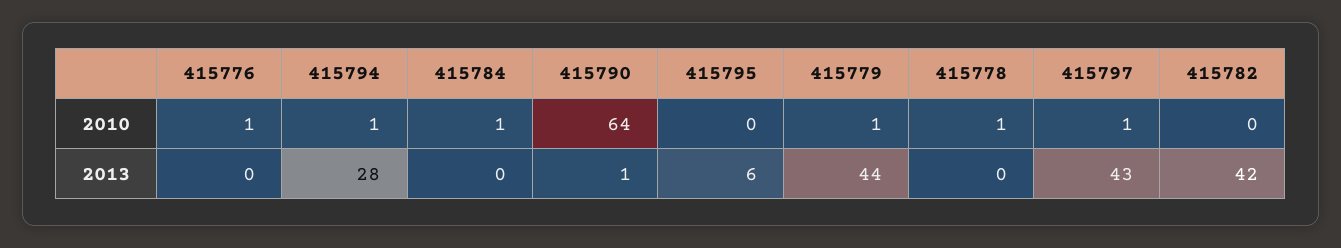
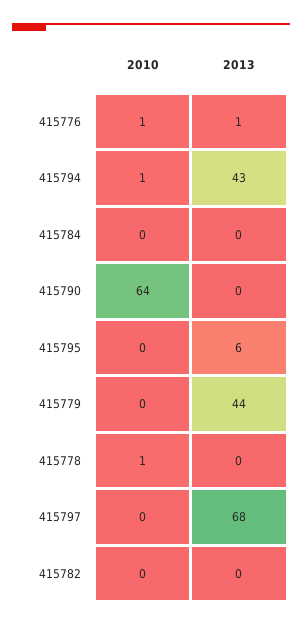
415784, 2010: 1 -> 0
415779, 2010: 1 -> 0
415797, 2010: 1 -> 0
415776, 2013: 0 -> 1
415794, 2013: 28 -> 43
415790, 2013: 1 -> 0
415797, 2013: 43 -> 68
415782, 2013: 42 -> 0

